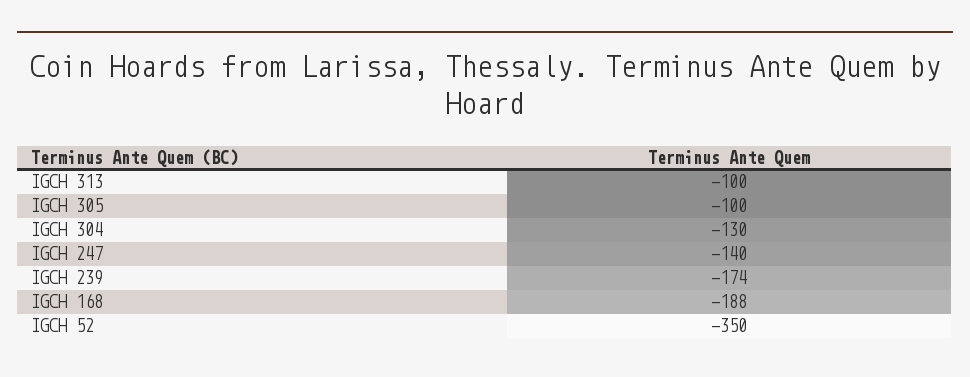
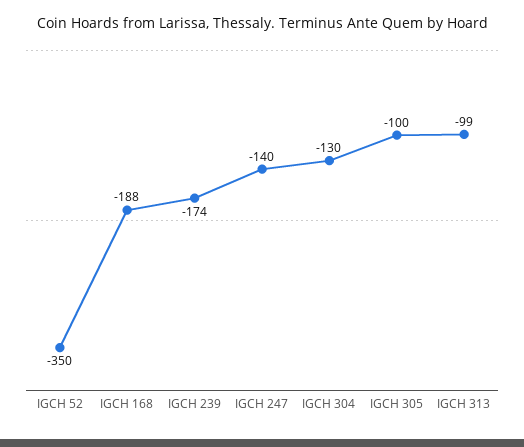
IGCH 313: -100 -> -99

